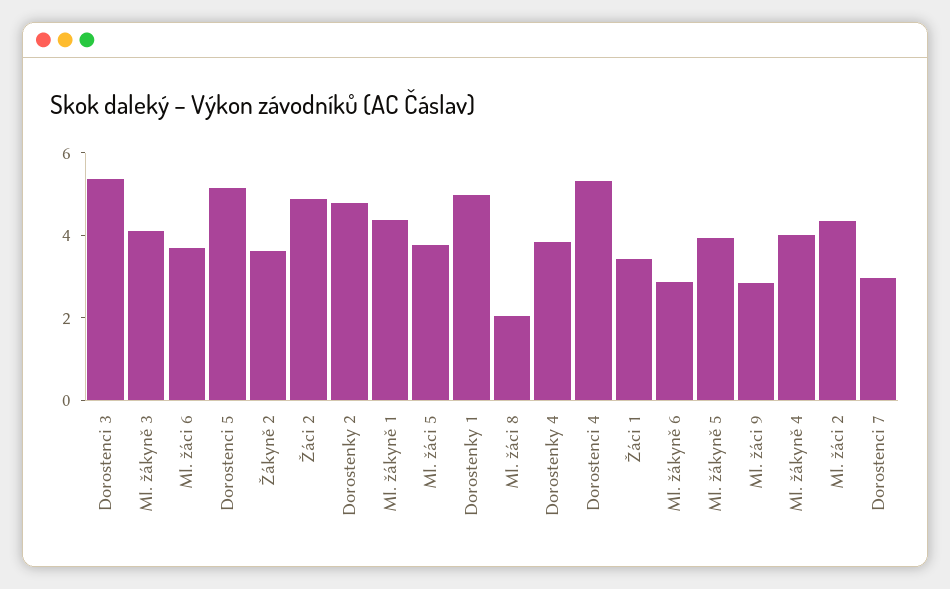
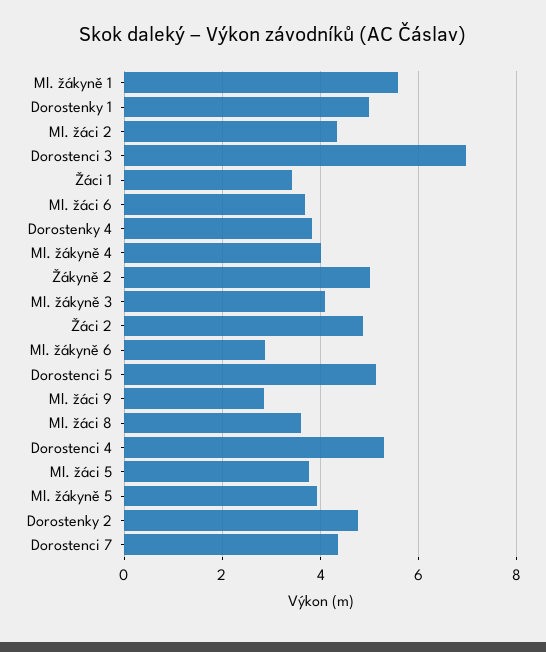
Dorostenci 3: 5.5 -> 7
Žákyně 2: 3.5 -> 5
Ml. žákyně 1: 4.5 -> 5.6
Ml. žáci 8: 2 -> 3.6
Dorostenci 7: 3 -> 4.4

